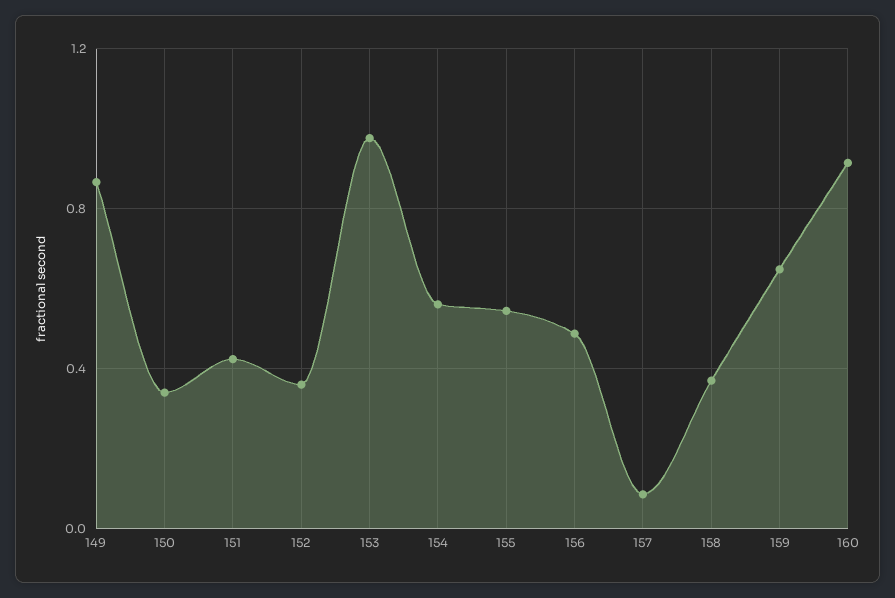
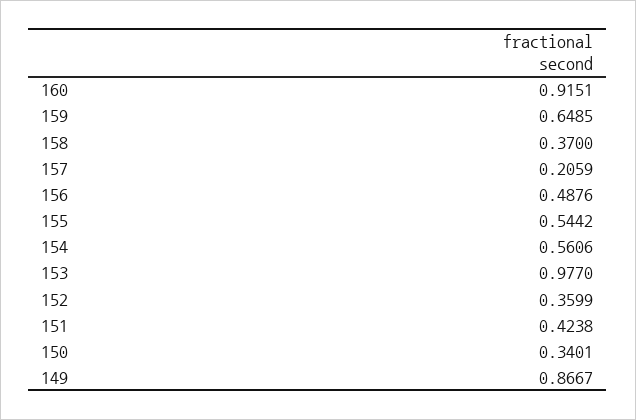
157: 0.1 -> 0.2059

